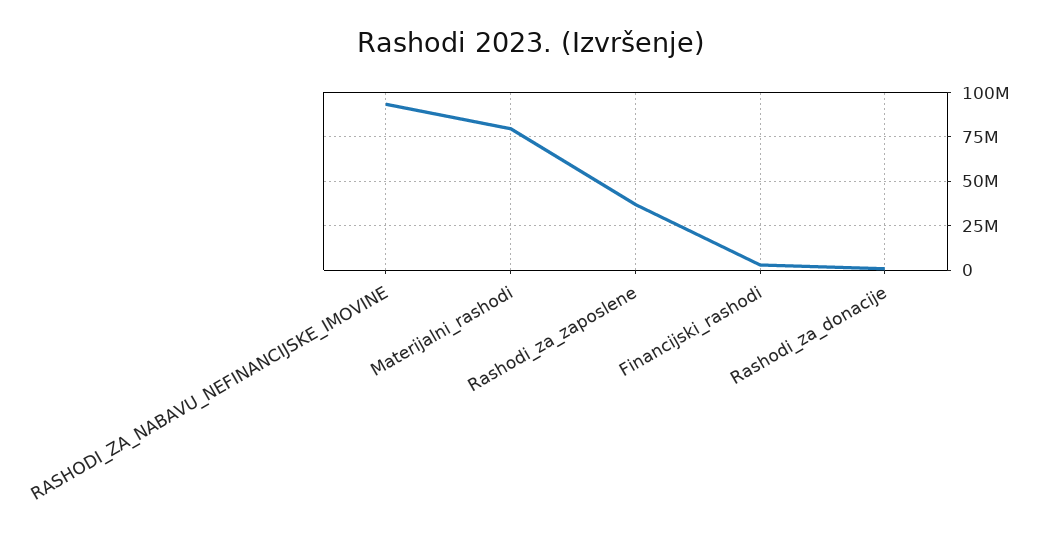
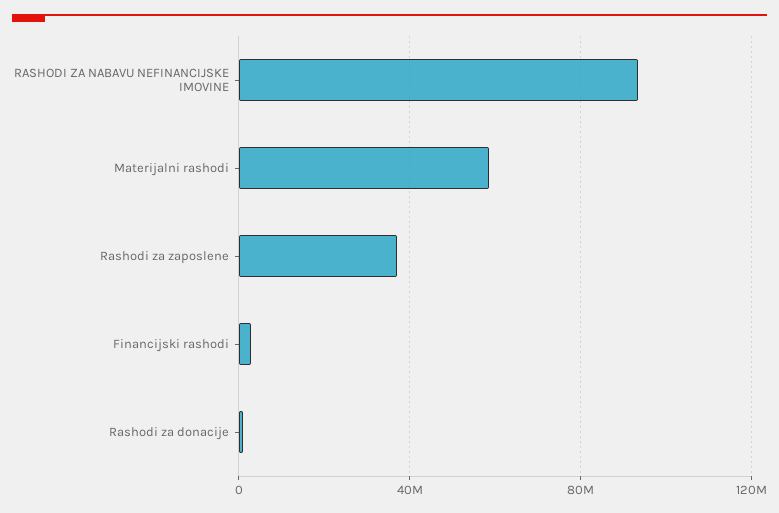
Materijalni_rashodi: 80000000 -> 60000000

